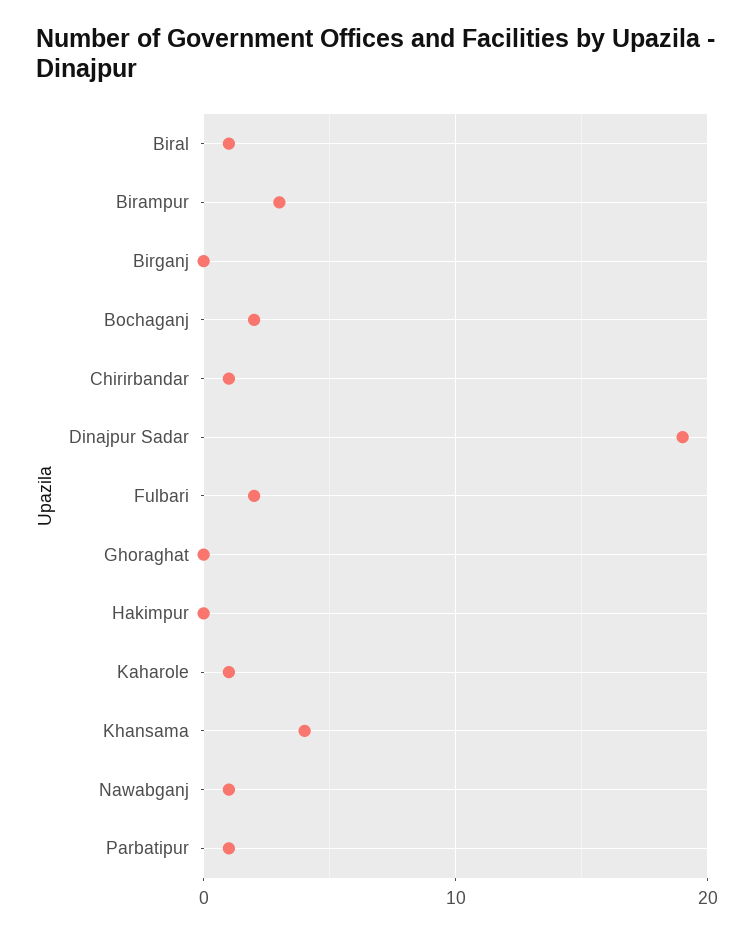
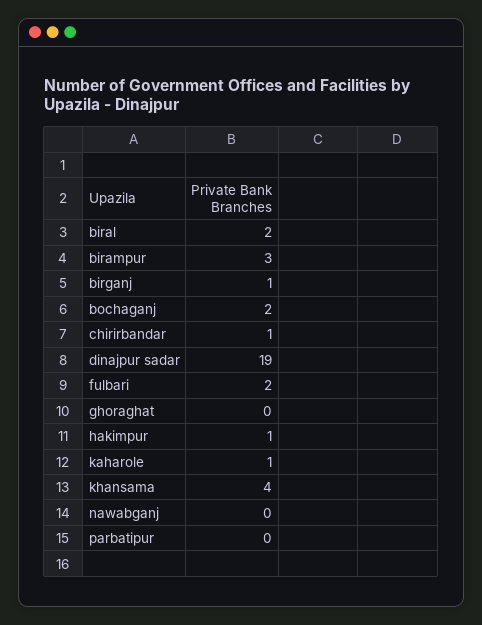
Biral: 1 -> 2
Birganj: 0 -> 1
Hakimpur: 0 -> 1
Nawabganj: 1 -> 0
Parbatipur: 1 -> 0

